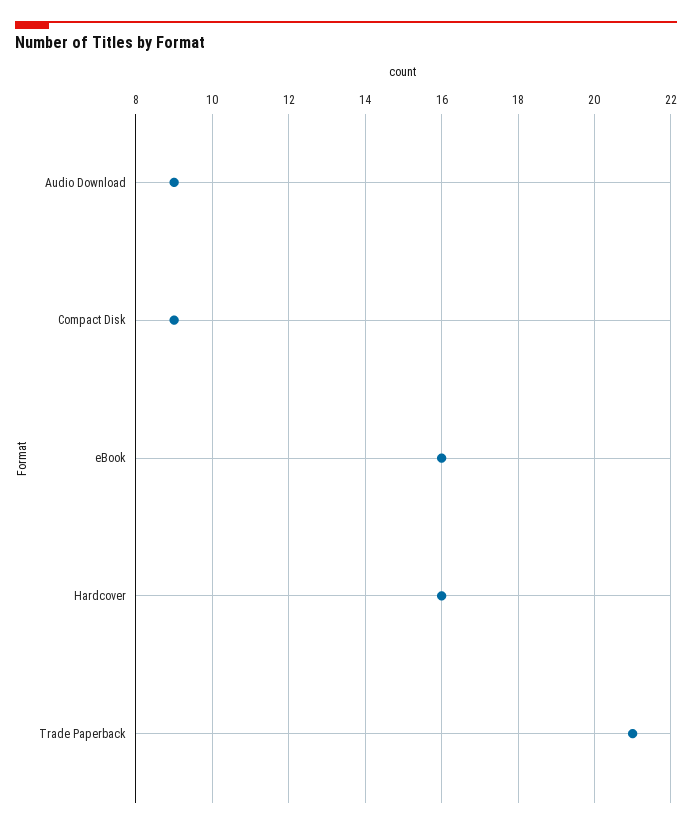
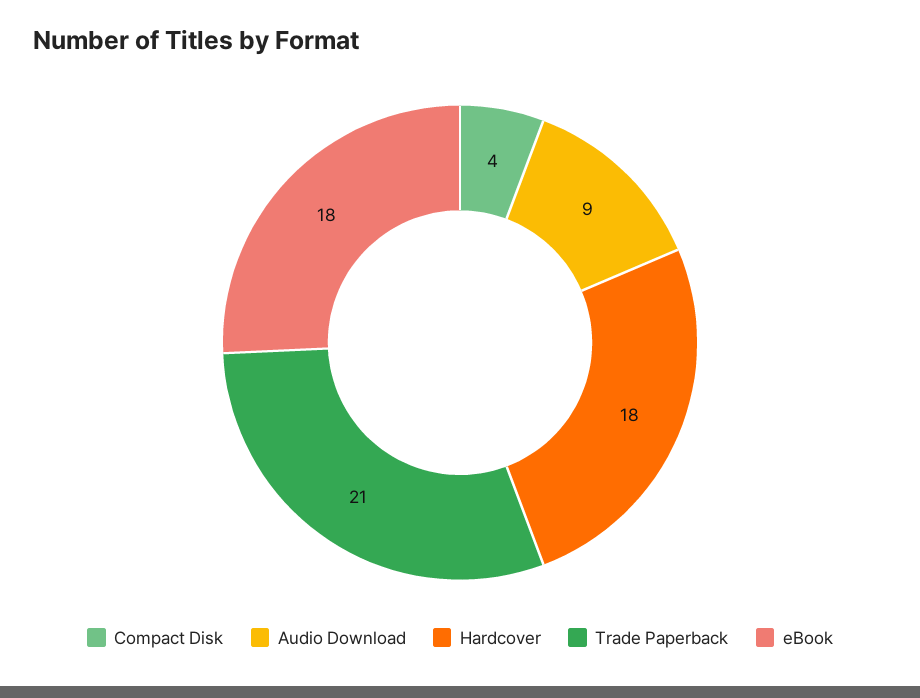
Compact Disk: 9 -> 4
eBook: 16 -> 18
Hardcover: 16 -> 18

